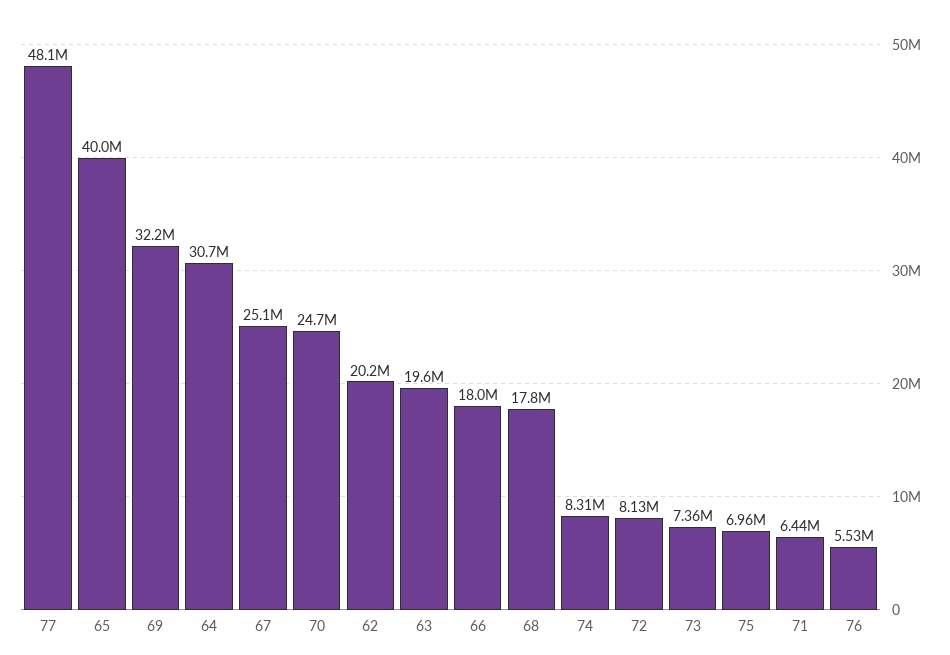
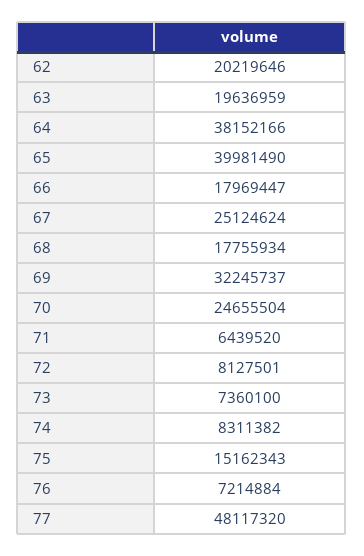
64: 30700000 -> 38152166
75: 6960000 -> 15162343
76: 5530000 -> 7214884

